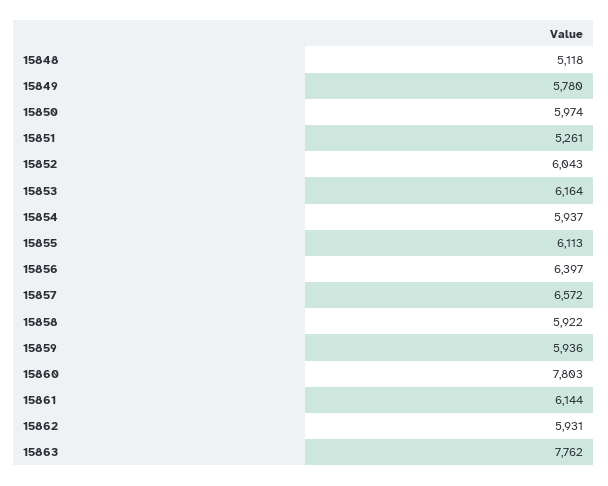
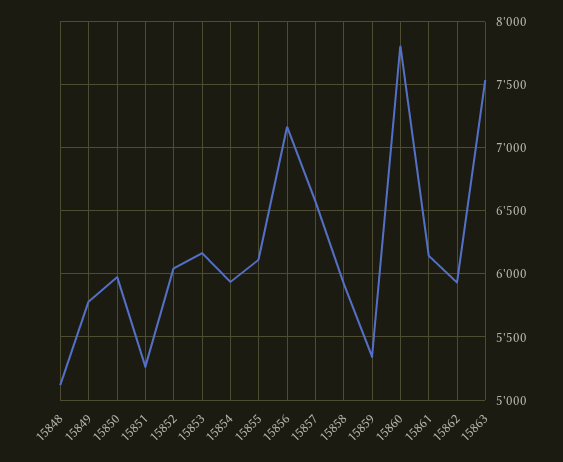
15856: 6397 -> 7150
15859: 5936 -> 5350
15863: 7762 -> 7550

